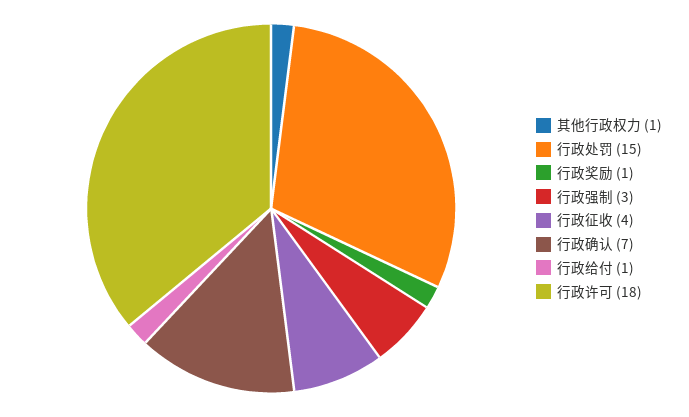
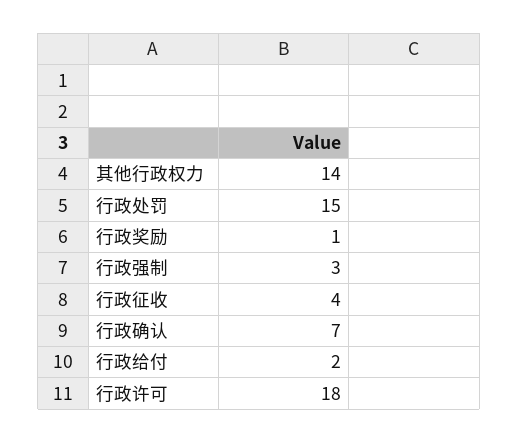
其他行政权力: 1 -> 14
行政给付: 1 -> 2

